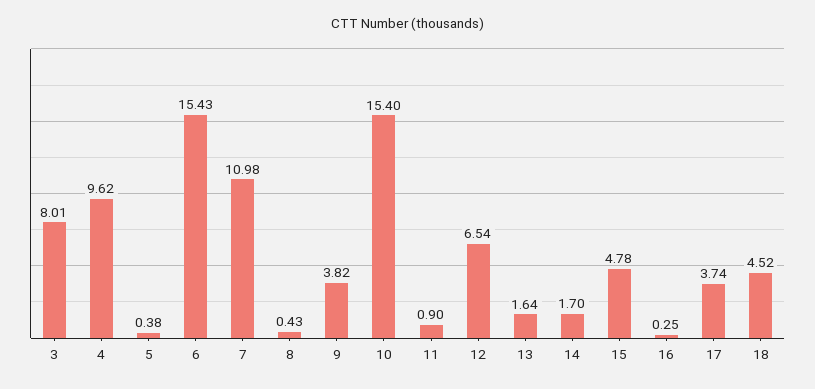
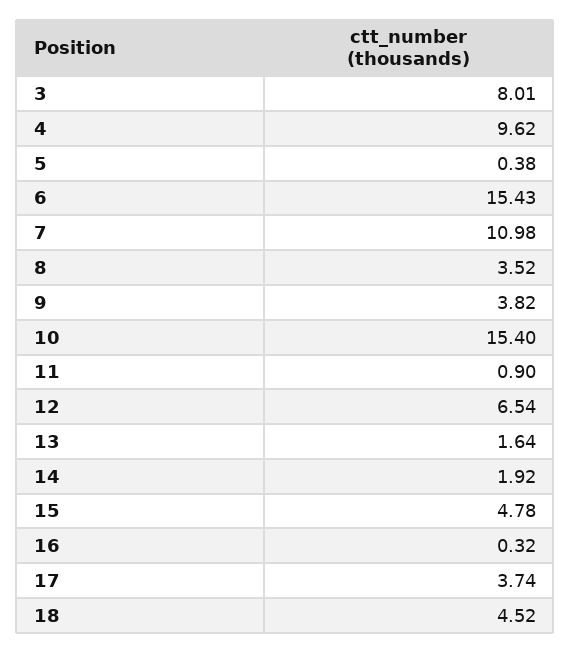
8: 0.43 -> 3.52
14: 1.7 -> 1.92
16: 0.25 -> 0.32

